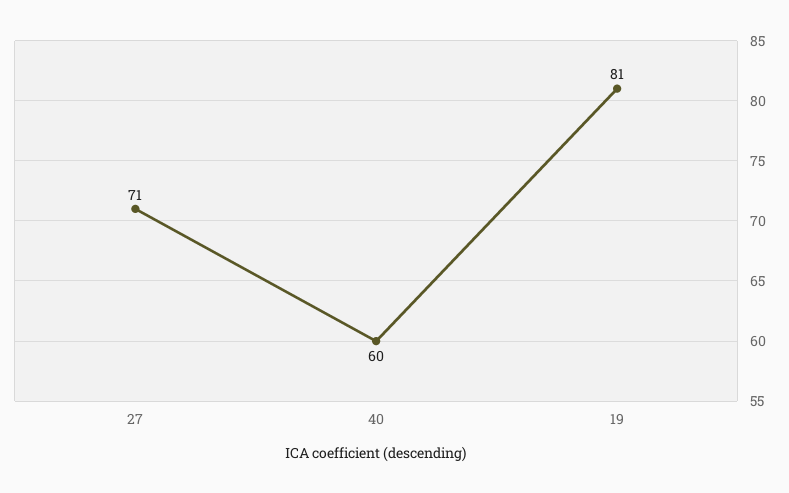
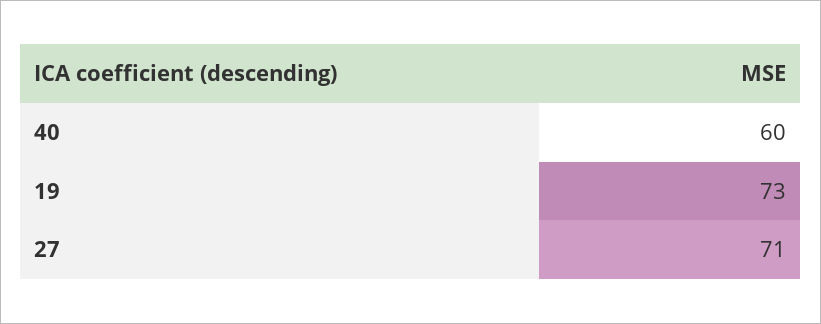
19: 81 -> 73

